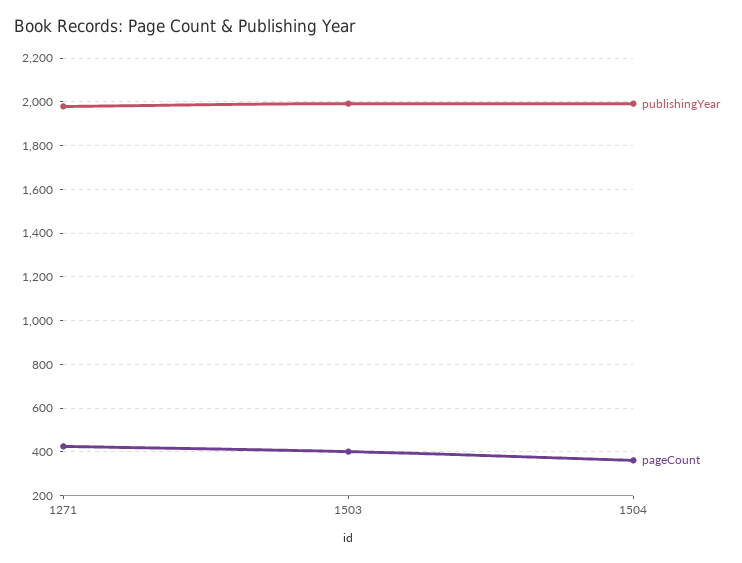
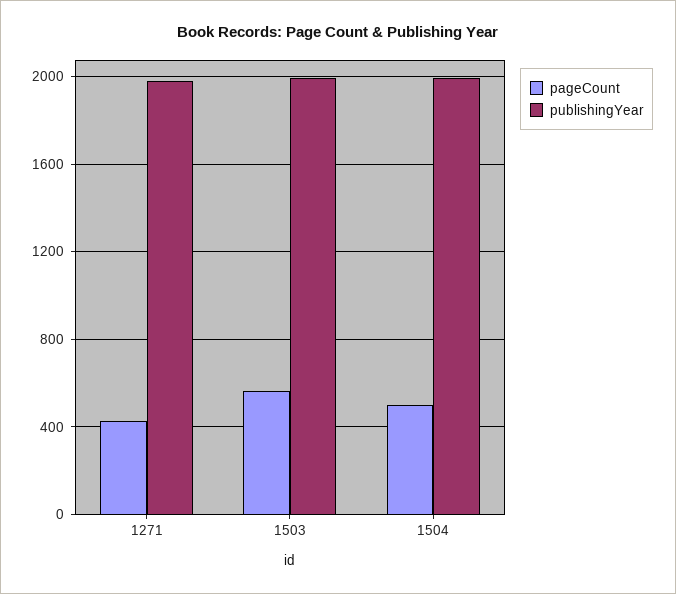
pageCount, 1503: 400 -> 550
pageCount, 1504: 350 -> 500

